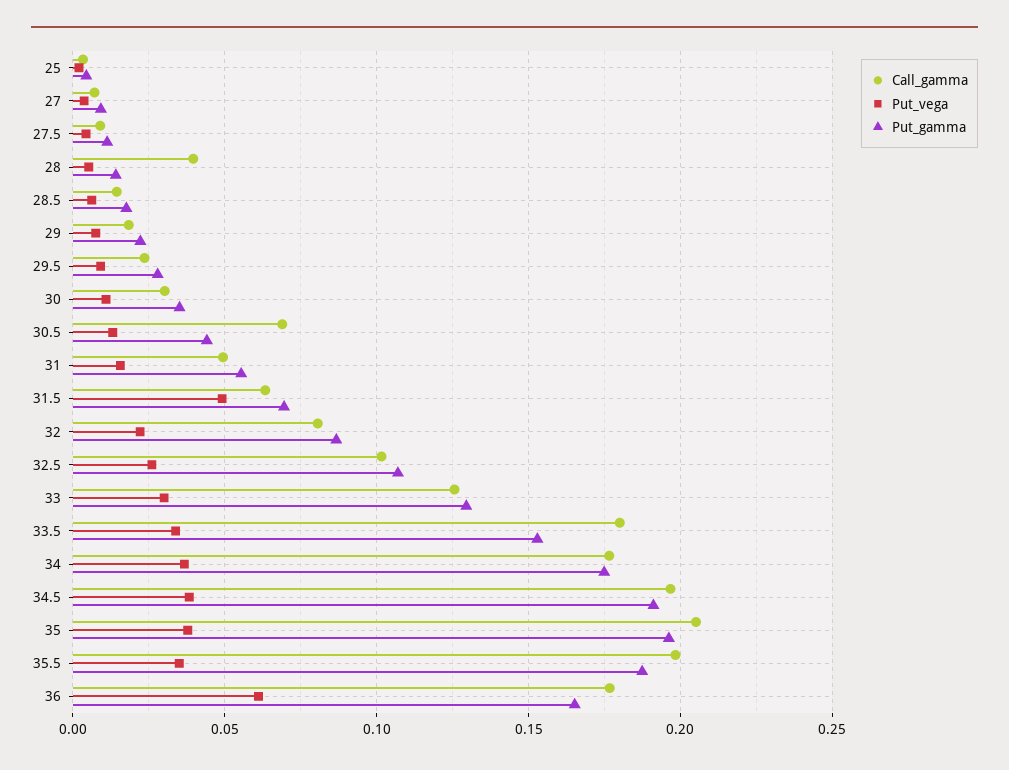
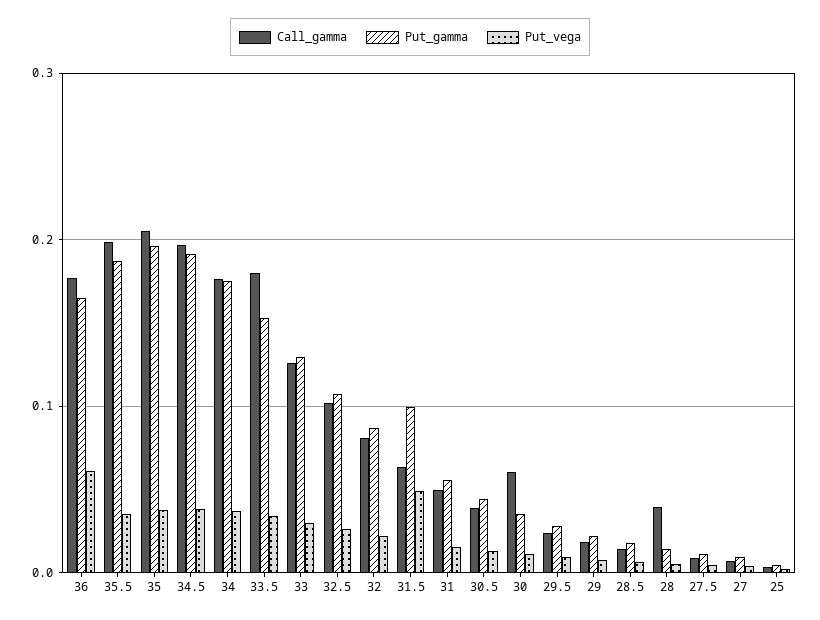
Call_gamma, 30: 0.03 -> 0.06
Call_gamma, 30.5: 0.07 -> 0.04
Put_gamma, 31.5: 0.07 -> 0.1

